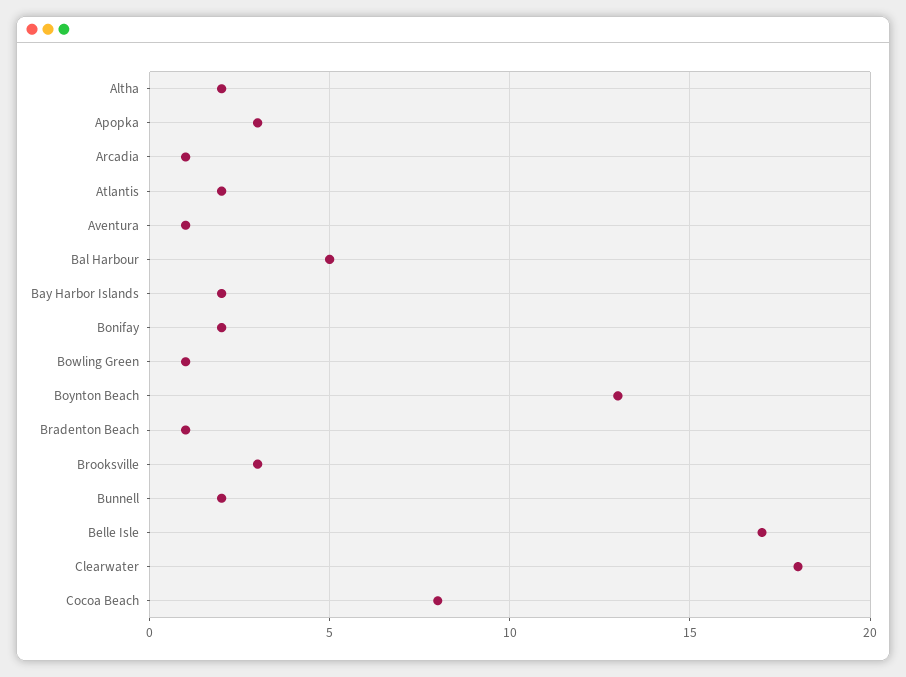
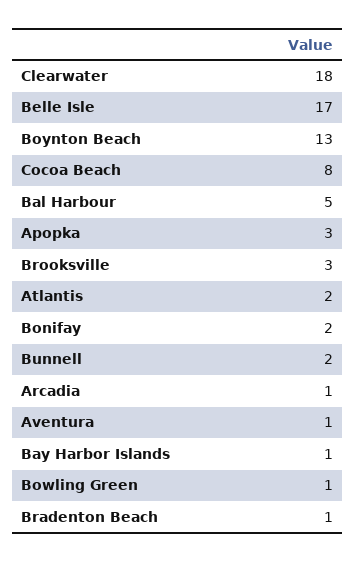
Altha: 2 -> none
Bay Harbor Islands: 2 -> 1

